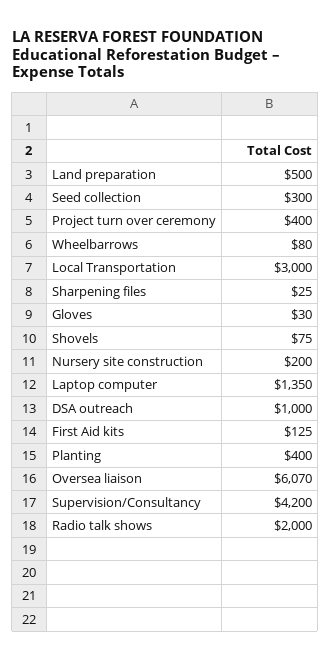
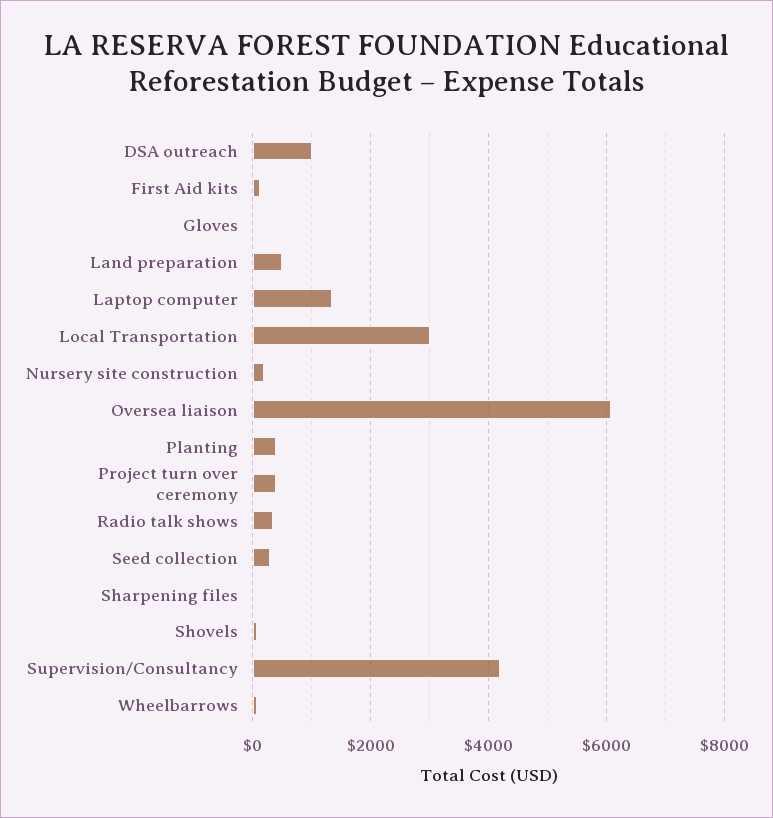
Radio talk shows: 2000 -> 400

